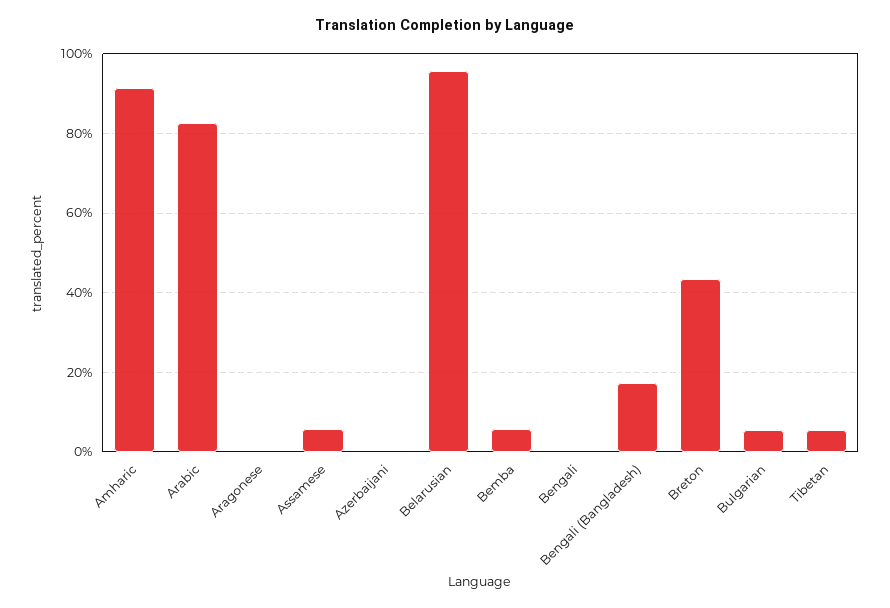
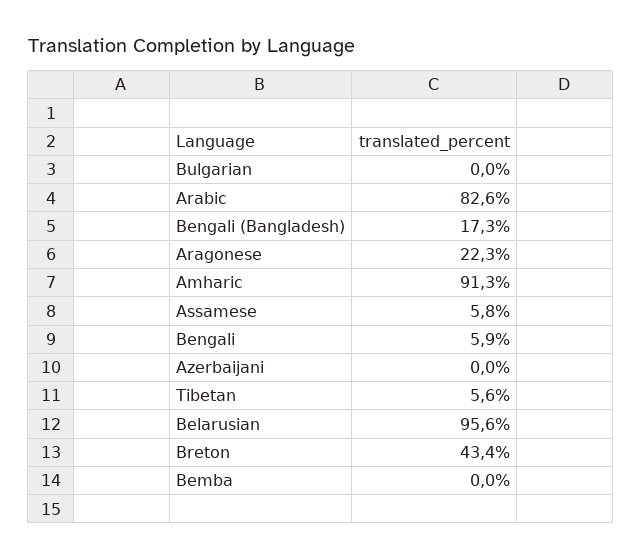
Aragonese: 0 -> 22.3
Bemba: 6 -> 0
Bengali: 0 -> 5.9
Bulgarian: 6 -> 0

